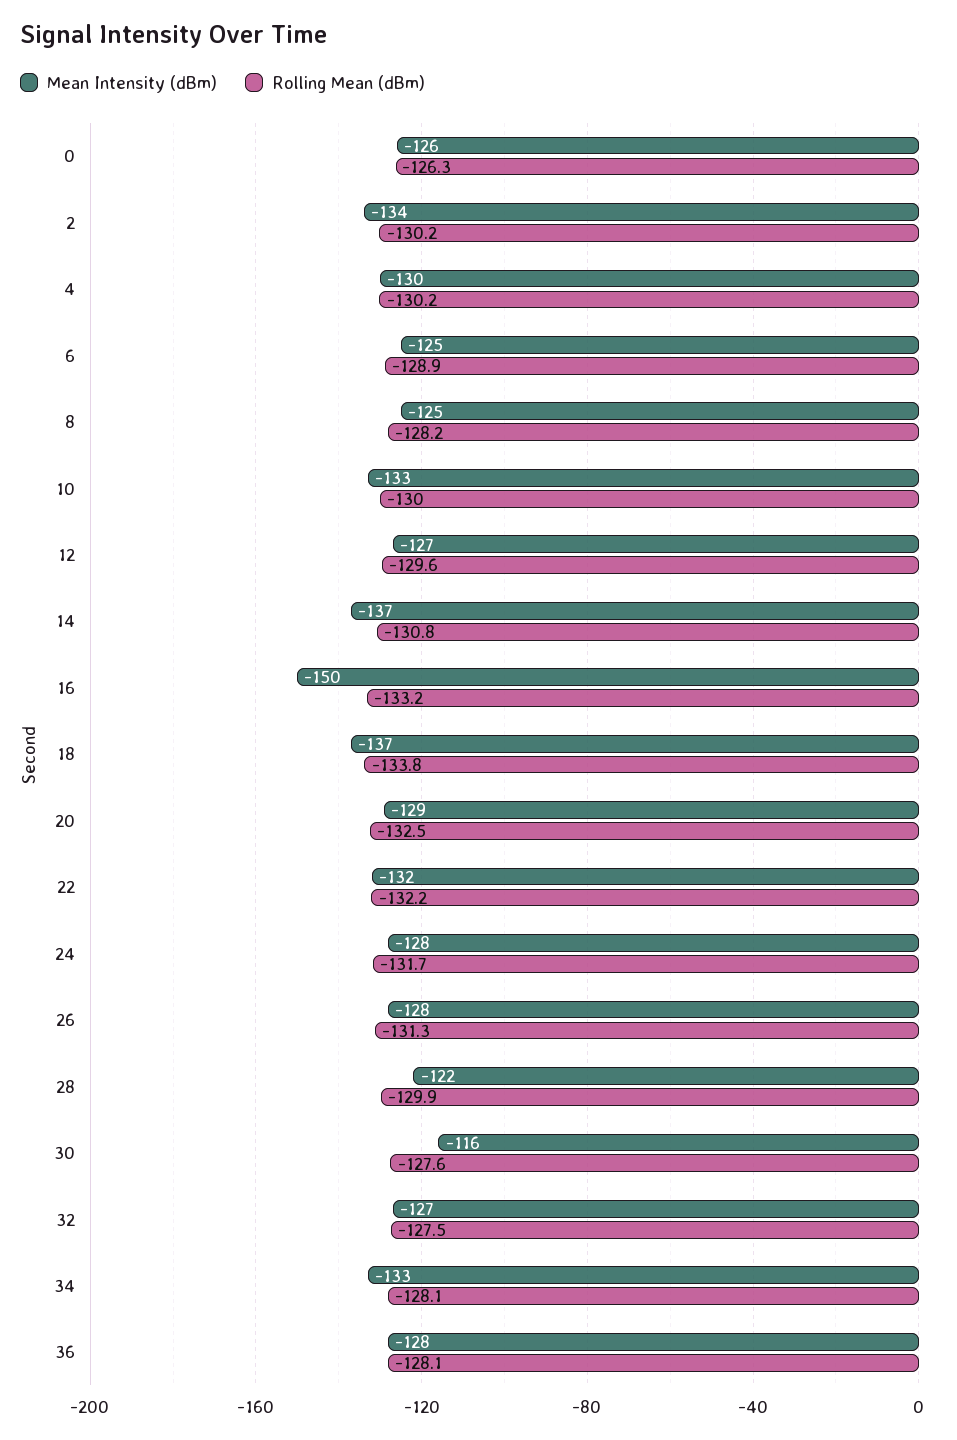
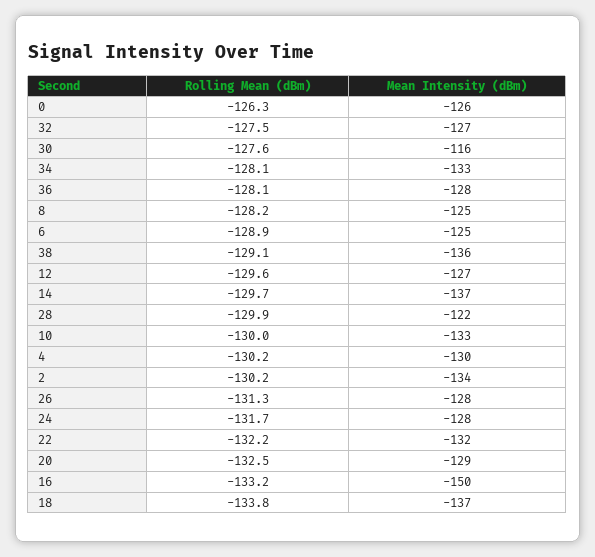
Rolling Mean (dBm), 14: -130.8 -> -129.7
Rolling Mean (dBm), 38: none -> -129.1
Mean Intensity (dBm), 38: none -> -136

